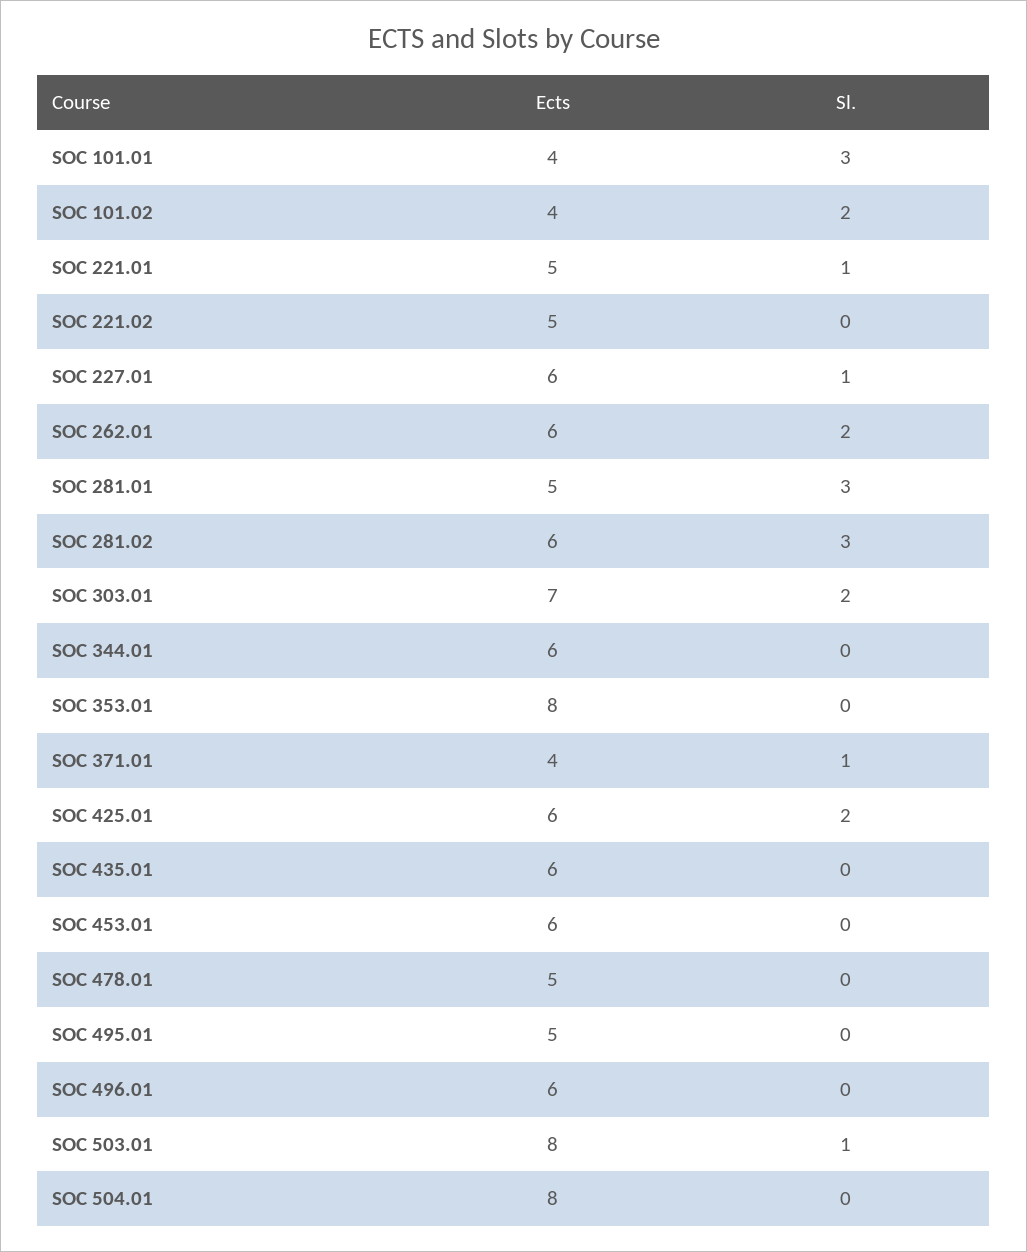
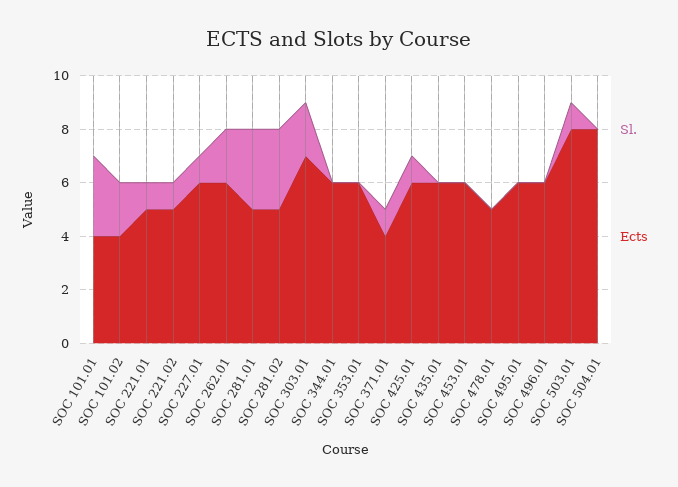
Sl., SOC 221.02: 0 -> 1
Ects, SOC 281.02: 6 -> 5
Ects, SOC 353.01: 8 -> 6
Sl., SOC 425.01: 2 -> 1
Ects, SOC 495.01: 5 -> 6

